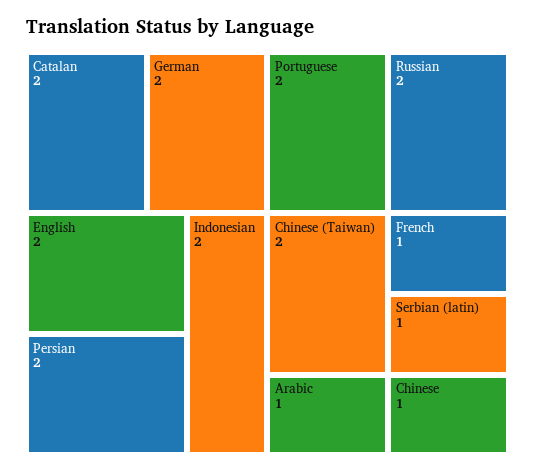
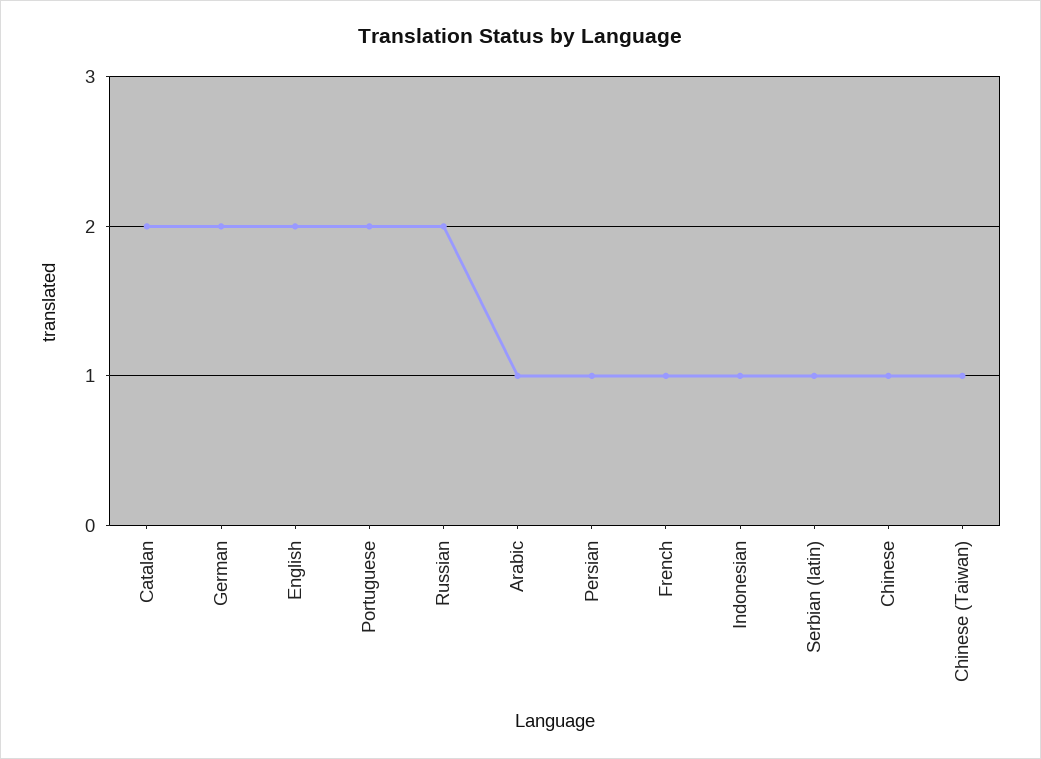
Persian: 2 -> 1
Indonesian: 2 -> 1
Chinese (Taiwan): 2 -> 1

